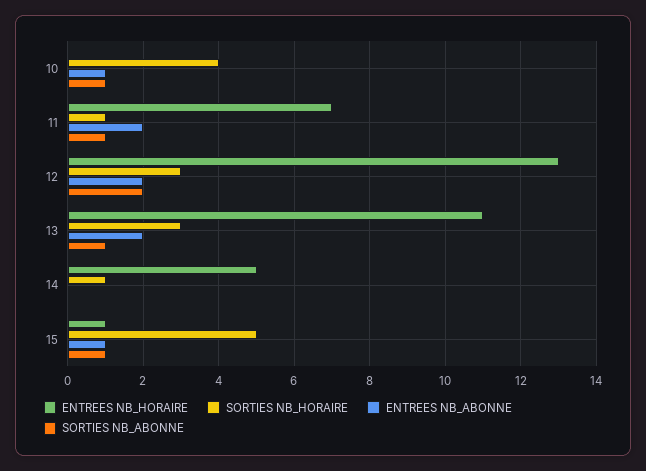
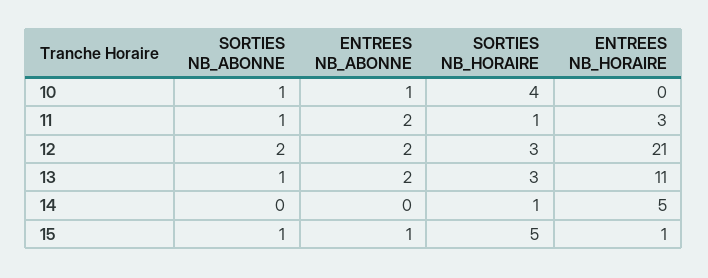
ENTREES NB_HORAIRE, 11: 7 -> 3
ENTREES NB_HORAIRE, 12: 13 -> 21

